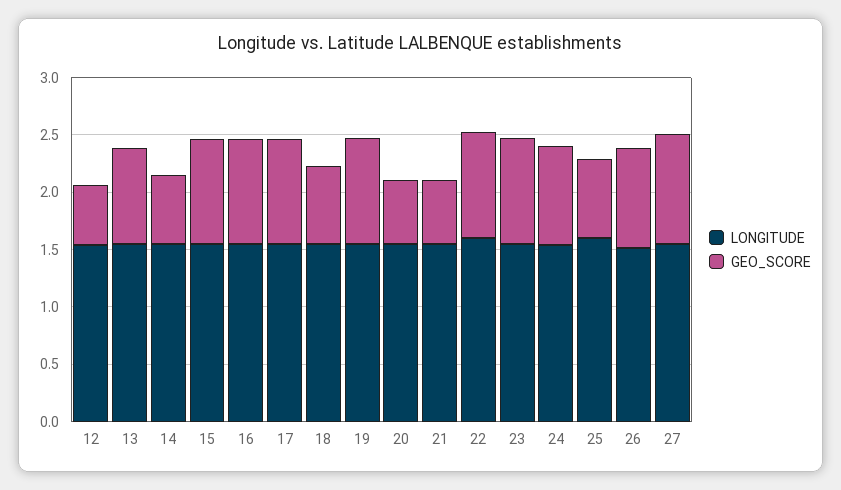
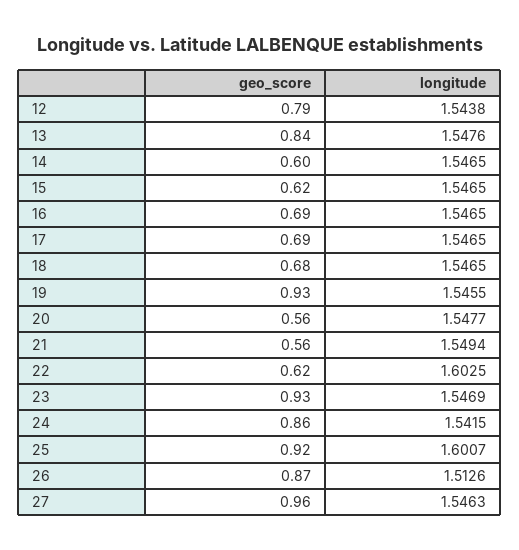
GEO_SCORE, 12: 0.5 -> 0.79
GEO_SCORE, 15: 0.9 -> 0.62
GEO_SCORE, 16: 0.9 -> 0.69
GEO_SCORE, 17: 0.9 -> 0.69
GEO_SCORE, 22: 0.9 -> 0.62
GEO_SCORE, 25: 0.7 -> 0.92

